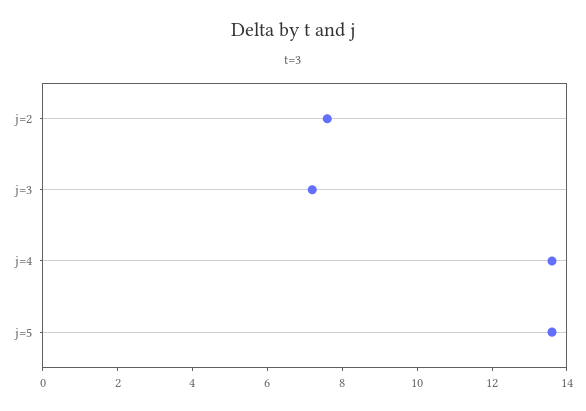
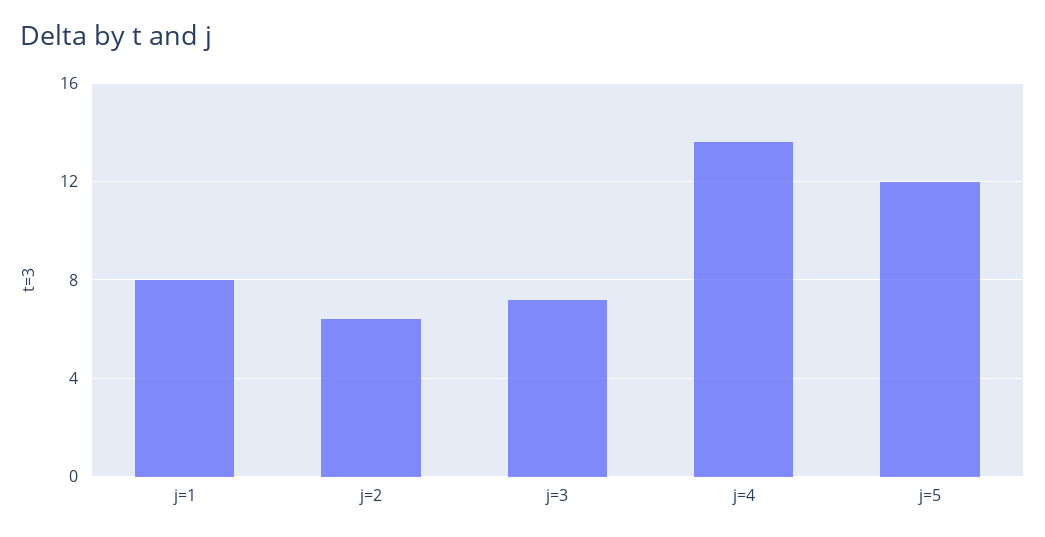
j=2: 7.5 -> 6.5
j=5: 13.5 -> 12
j=1: none -> 8

